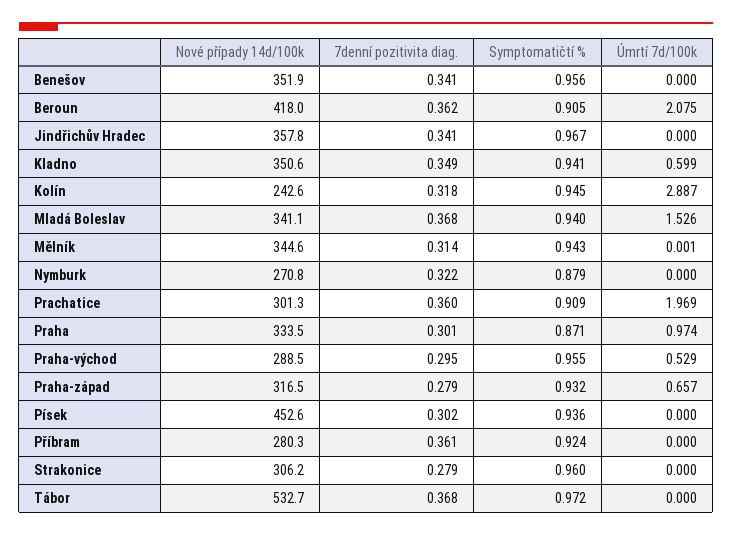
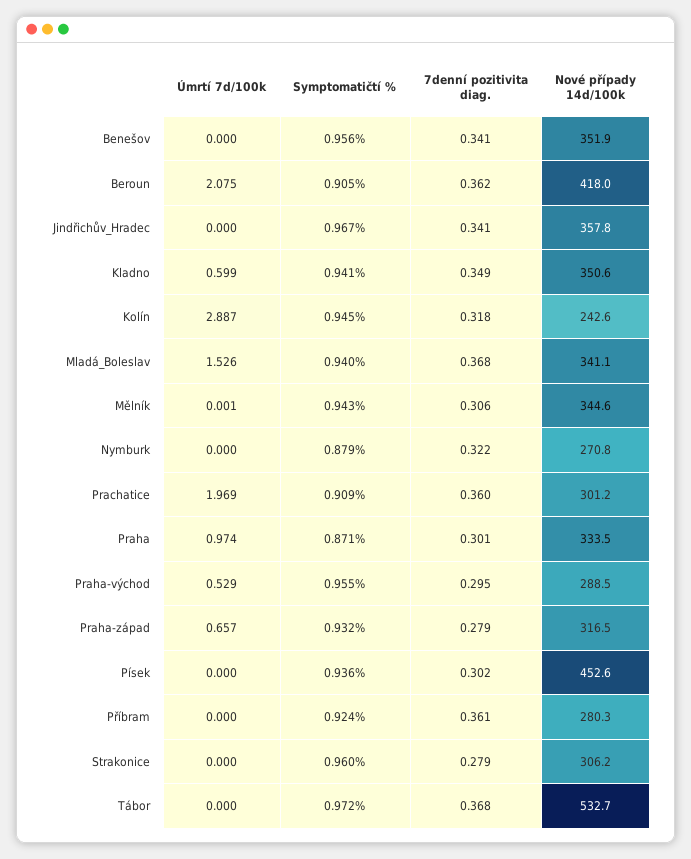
7denní pozitivita diag., Mělník: 0.314 -> 0.306
Nové případy 14d/100k, Prachatice: 301.3 -> 301.2

